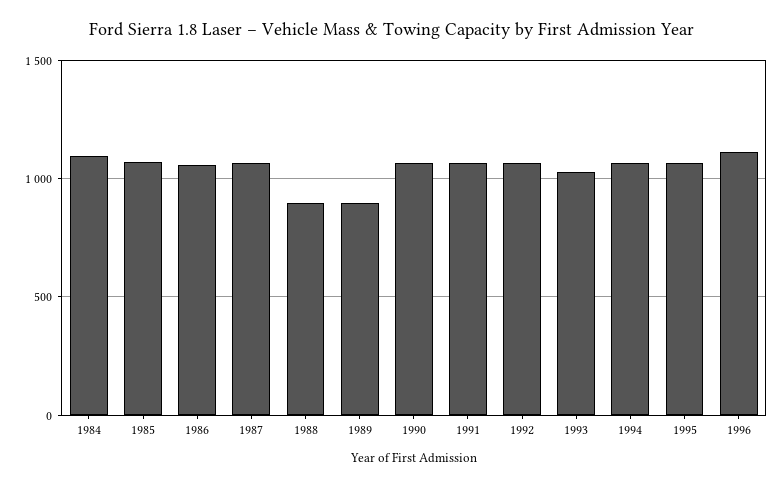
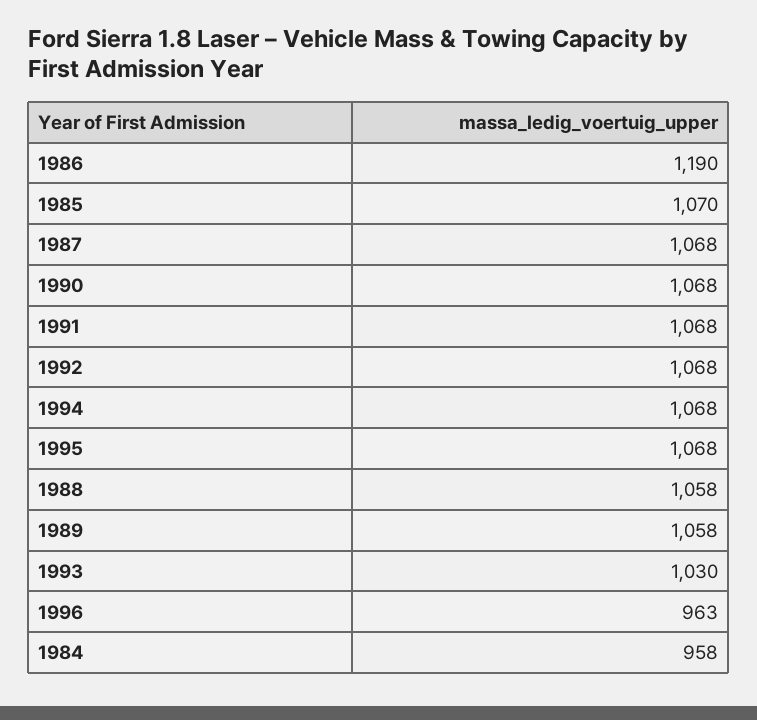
1984: 1100 -> 958
1986: 1050 -> 1190
1988: 900 -> 1058
1989: 900 -> 1058
1996: 1100 -> 963

